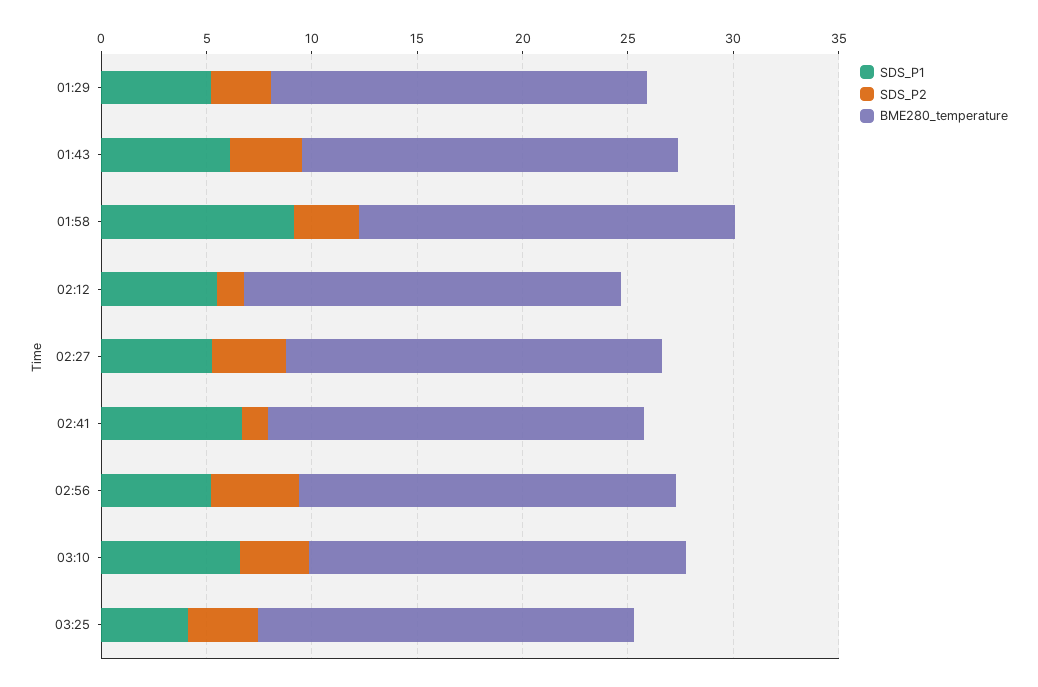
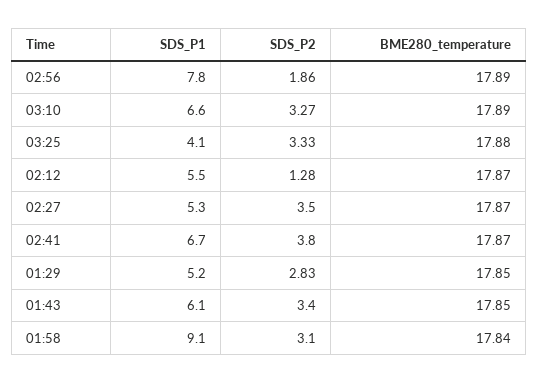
SDS_P2, 02:41: 1 -> 3.8
SDS_P1, 02:56: 5 -> 7.8
SDS_P2, 02:56: 4 -> 1.86

